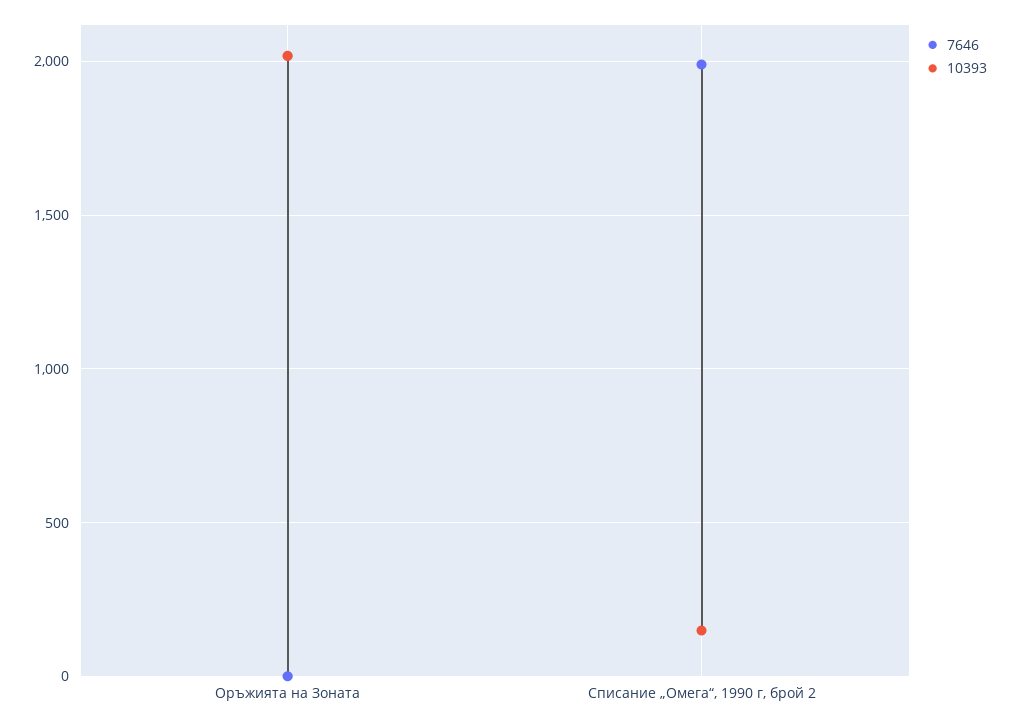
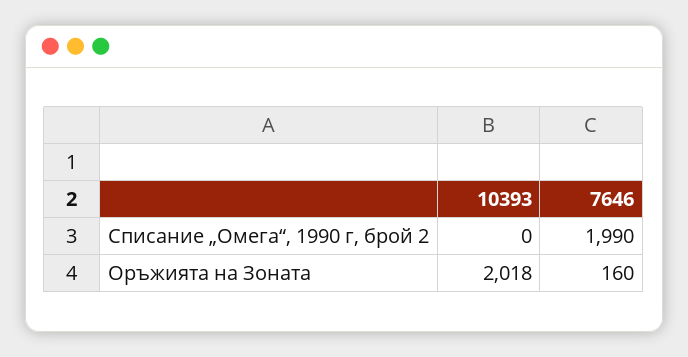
7646, Оръжията на Зоната: 0 -> 160
10393, Списание „Омега“, 1990 г, брой 2: 150 -> 0

